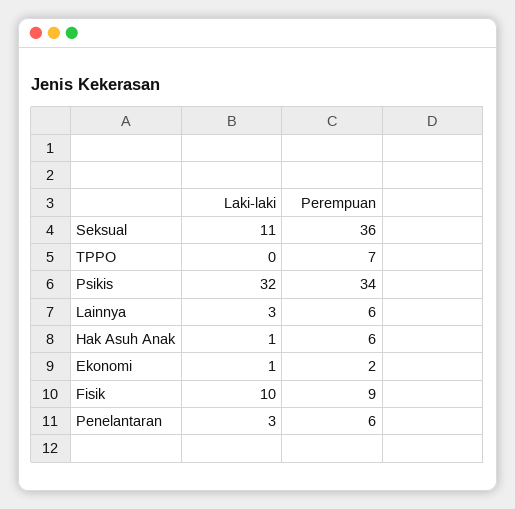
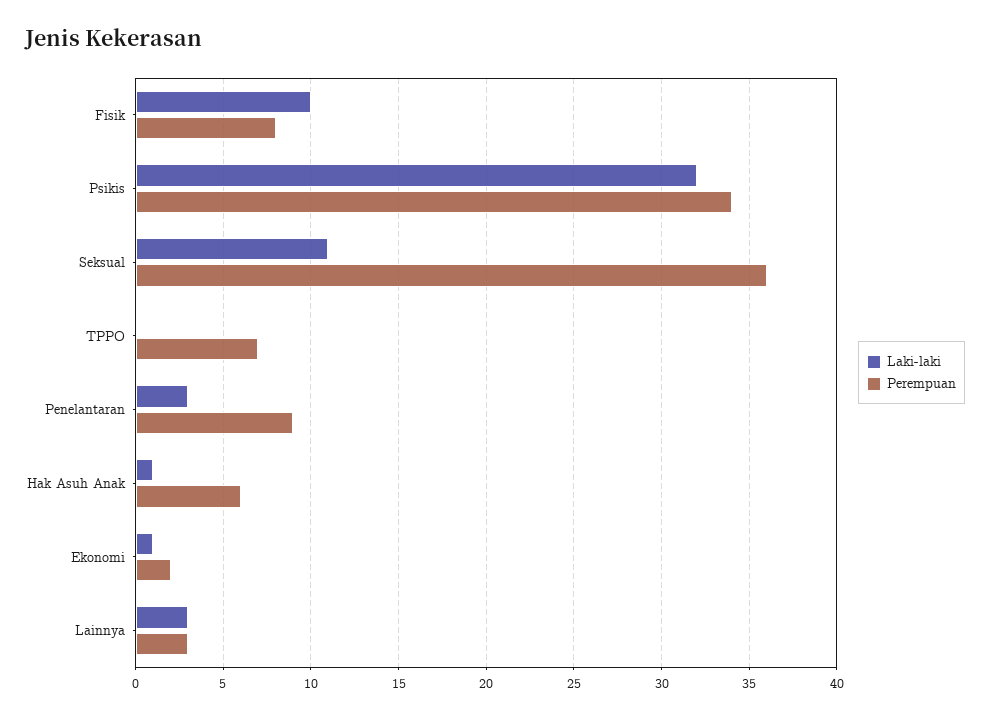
Perempuan, Lainnya: 6 -> 3
Perempuan, Fisik: 9 -> 8
Perempuan, Penelantaran: 6 -> 9

